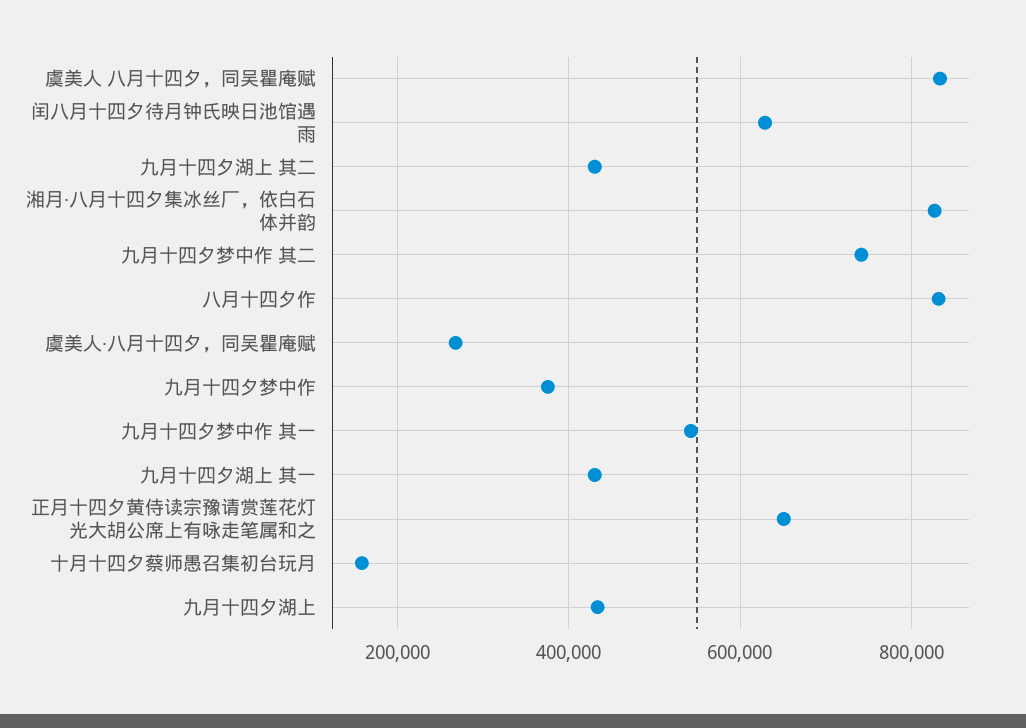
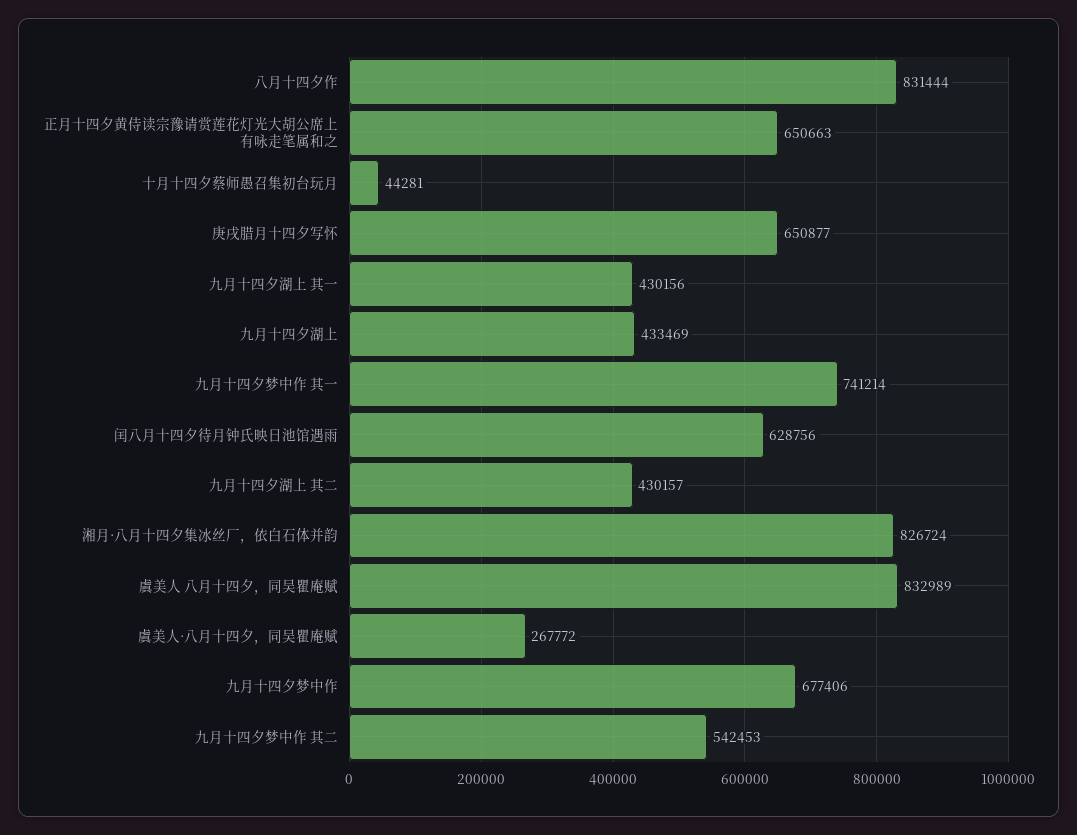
九月十四夕梦中作 其二: 740000 -> 542453
九月十四夕梦中作: 380000 -> 677406
九月十四夕梦中作 其一: 540000 -> 741214
十月十四夕蔡师愚召集初台玩月: 160000 -> 44281
庚戌腊月十四夕写怀: none -> 650877

